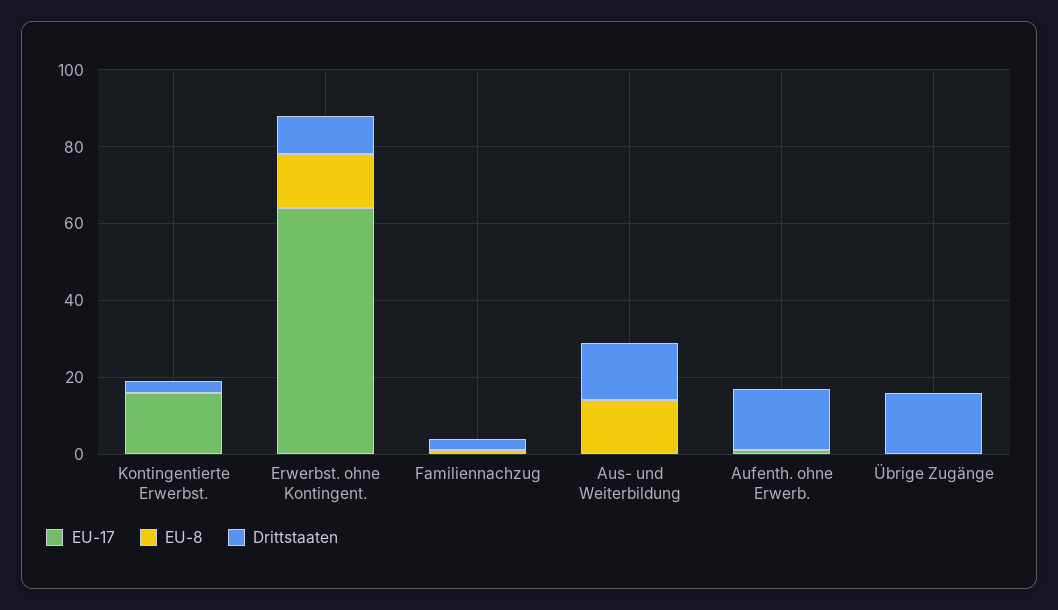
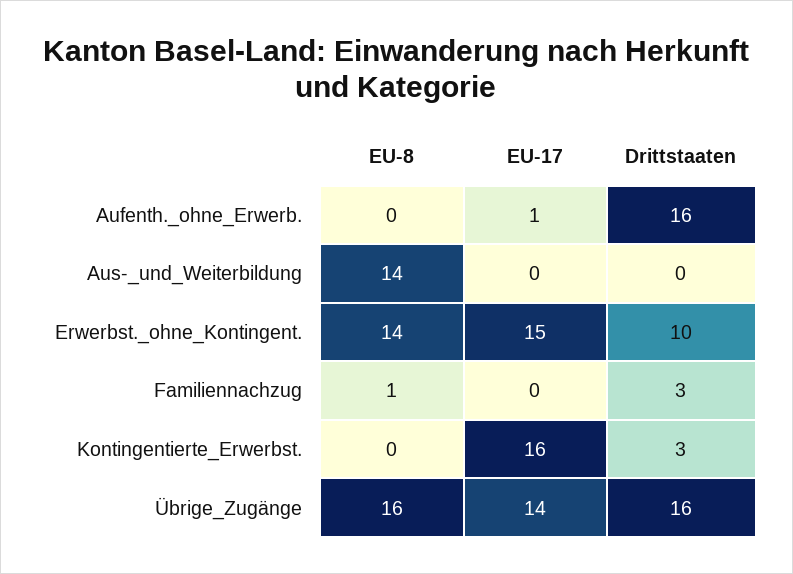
EU-17, Erwerbst. ohne Kontingent.: 65 -> 15
Drittstaaten, Aus- und Weiterbildung: 15 -> 0
EU-17, Übrige Zugänge: 0 -> 14
EU-8, Übrige Zugänge: 0 -> 16

